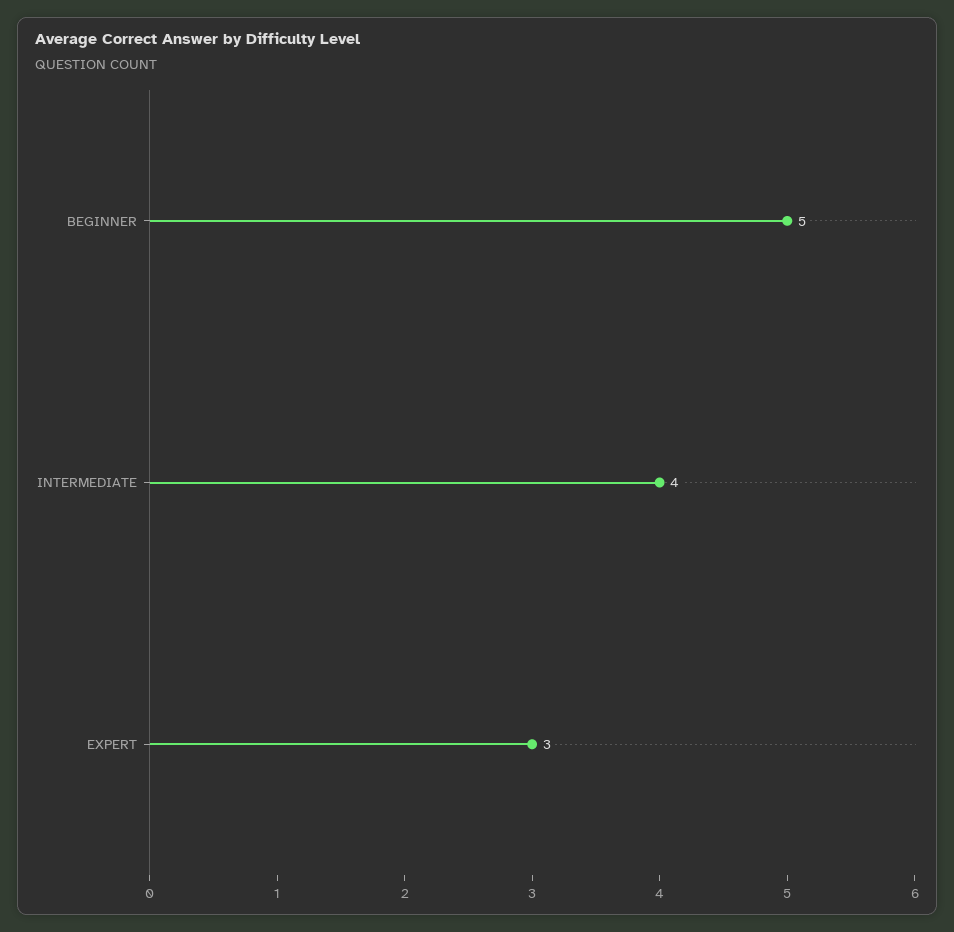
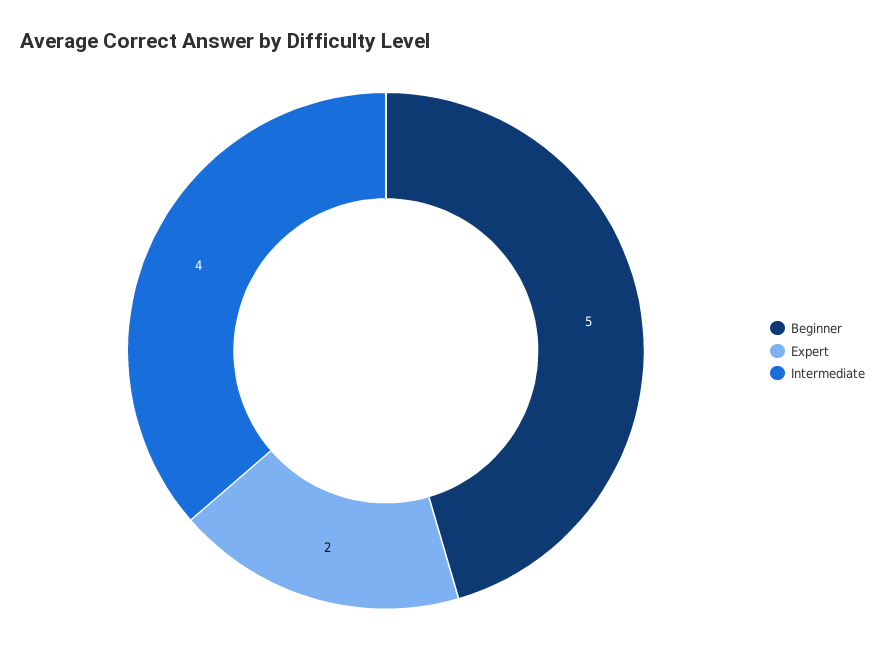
EXPERT: 3 -> 2

